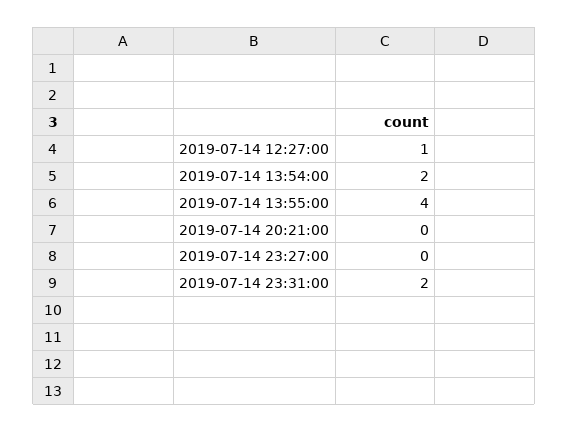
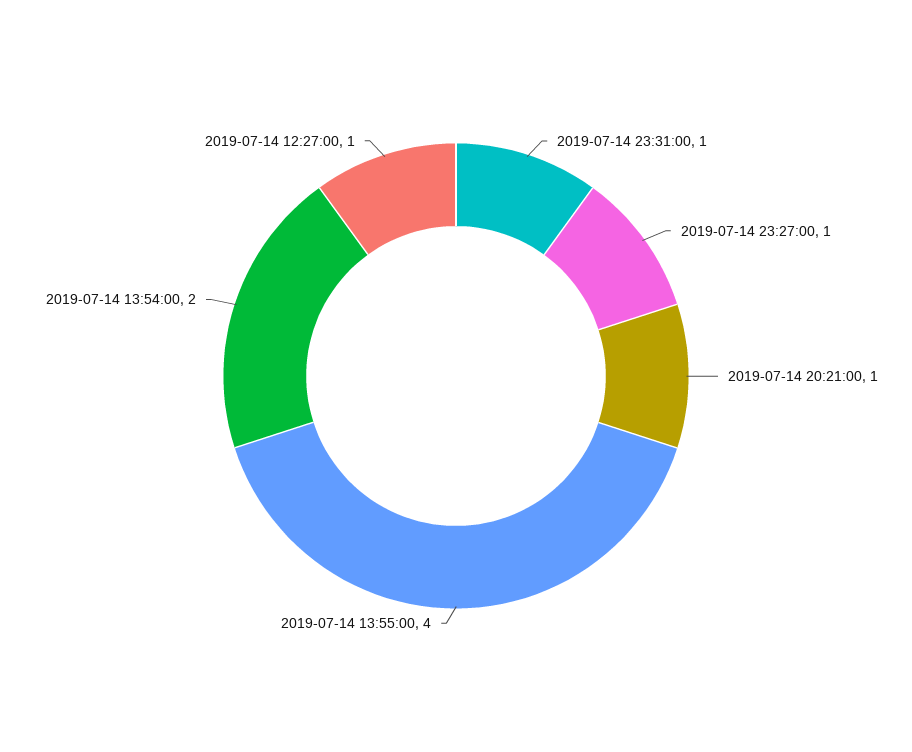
2019-07-14 20:21:00: 0 -> 1
2019-07-14 23:27:00: 0 -> 1
2019-07-14 23:31:00: 2 -> 1

